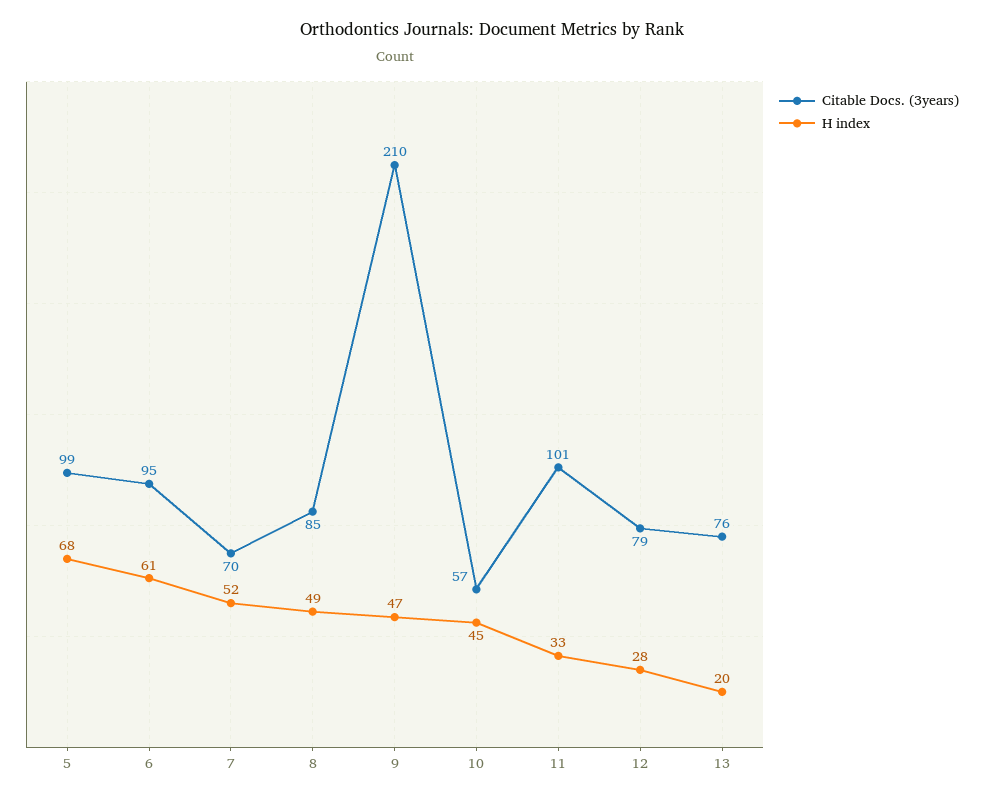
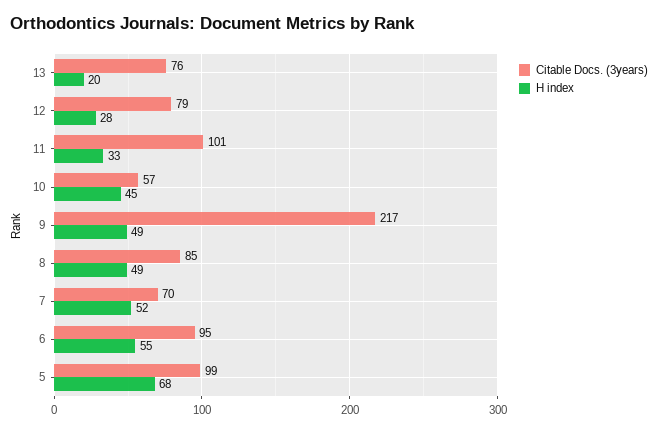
H index, 6: 61 -> 55
Citable Docs. (3years), 9: 210 -> 217
H index, 9: 47 -> 49

